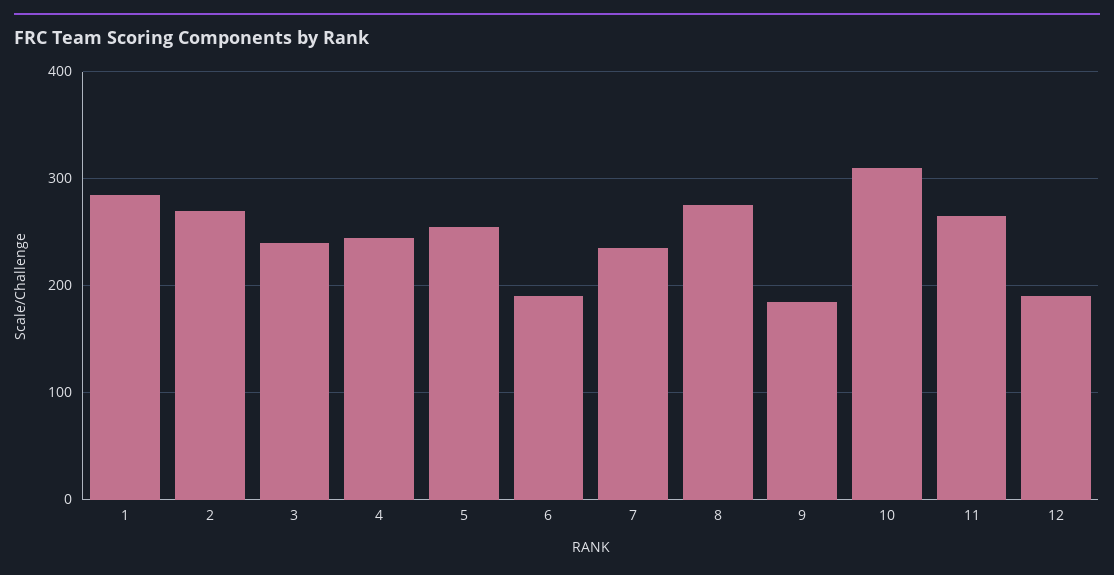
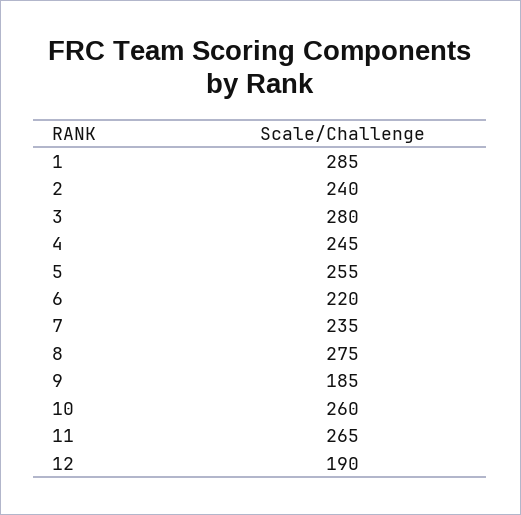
2: 270 -> 240
3: 240 -> 280
6: 190 -> 220
10: 310 -> 260

